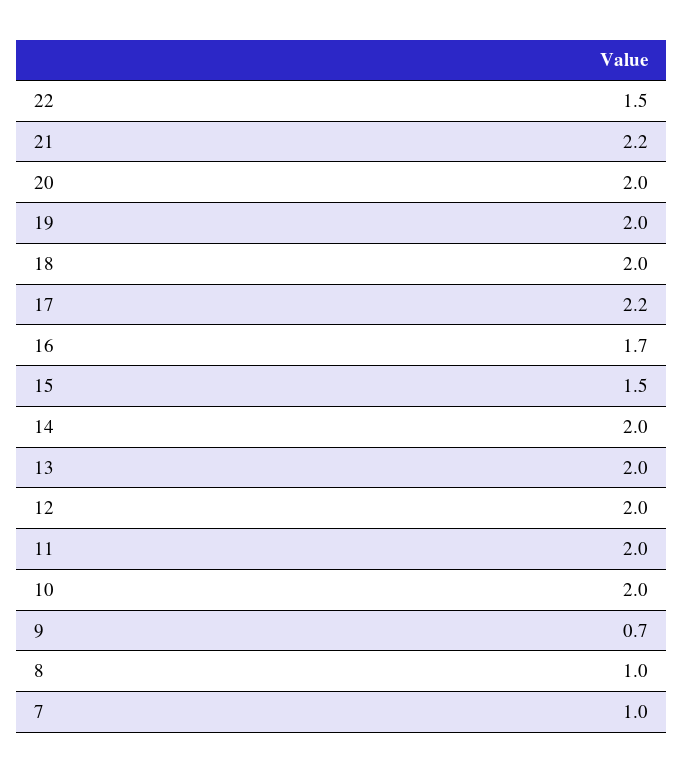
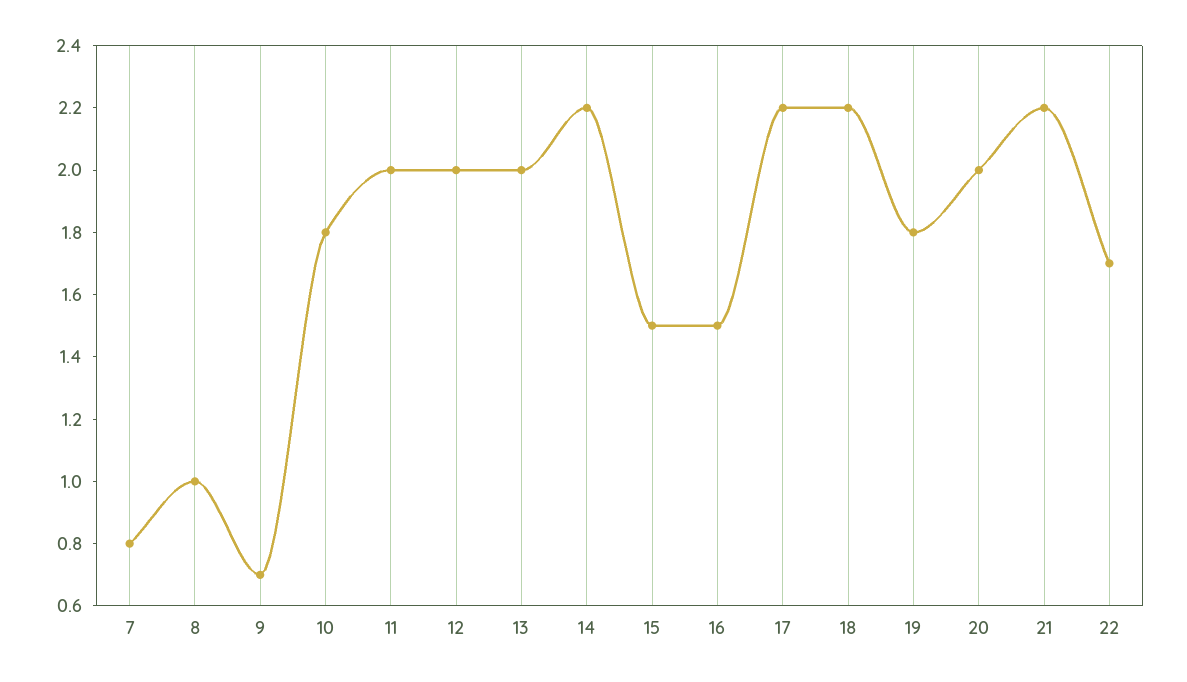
22: 1.5 -> 1.7
19: 2 -> 1.8
18: 2 -> 2.2
16: 1.7 -> 1.5
14: 2 -> 2.2
10: 2 -> 1.8
7: 1 -> 0.8

